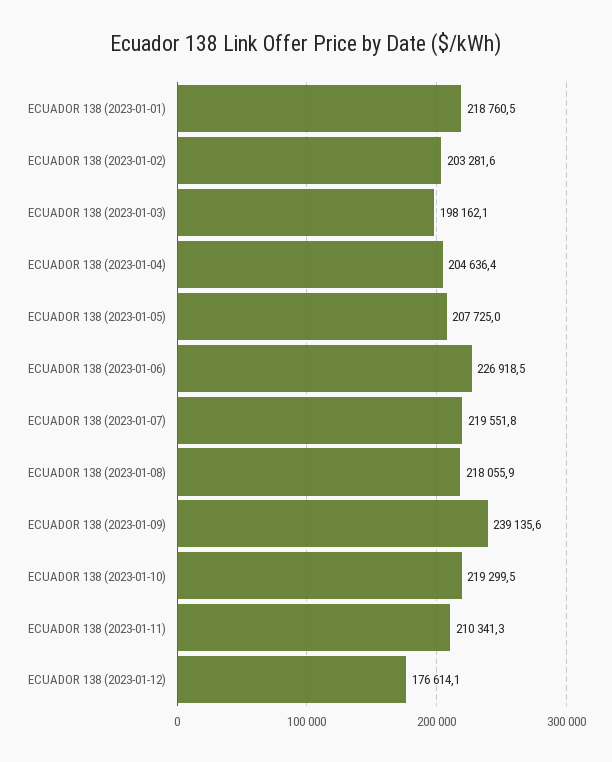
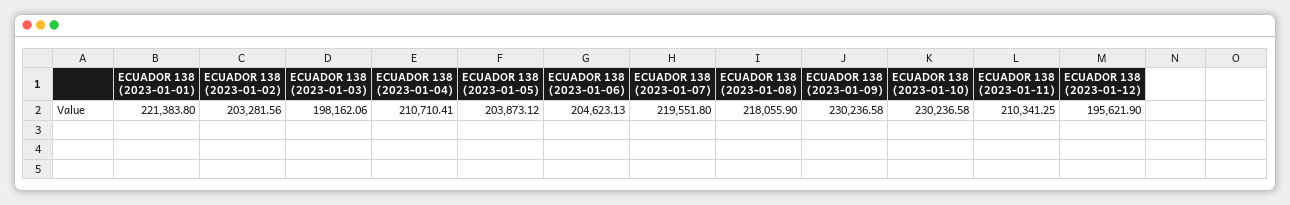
ECUADOR 138 (2023-01-01): 218760.5 -> 221383.8
ECUADOR 138 (2023-01-04): 204636.4 -> 210710.41
ECUADOR 138 (2023-01-05): 207725 -> 203873.12
ECUADOR 138 (2023-01-06): 226918.5 -> 204623.13
ECUADOR 138 (2023-01-09): 239135.6 -> 230236.58
ECUADOR 138 (2023-01-10): 219299.5 -> 230236.58
ECUADOR 138 (2023-01-12): 176614.1 -> 195621.9

